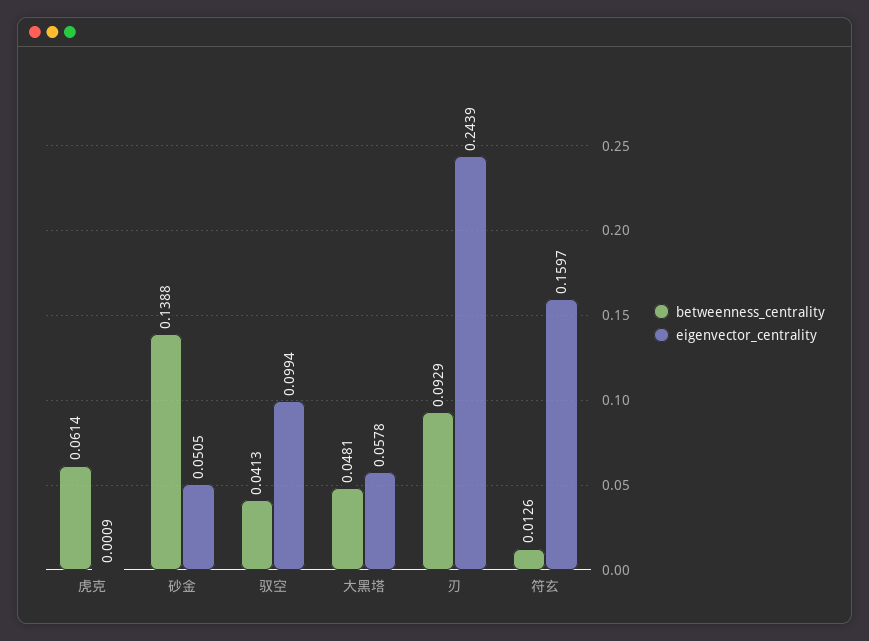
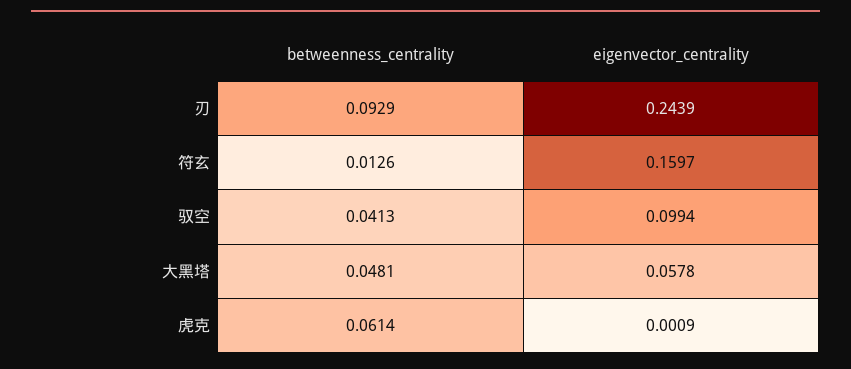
betweenness_centrality, 砂金: 0.1388 -> none
eigenvector_centrality, 砂金: 0.0505 -> none

